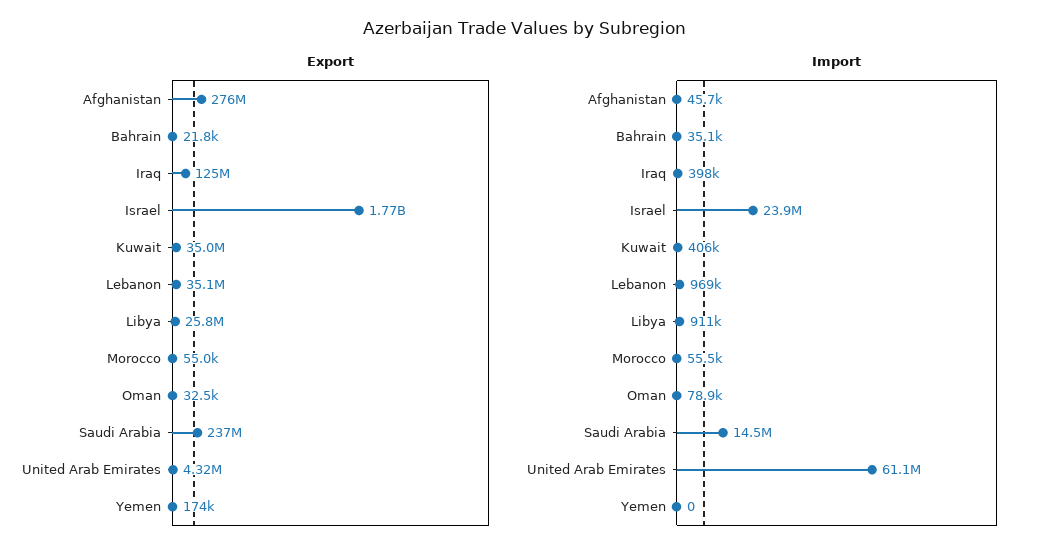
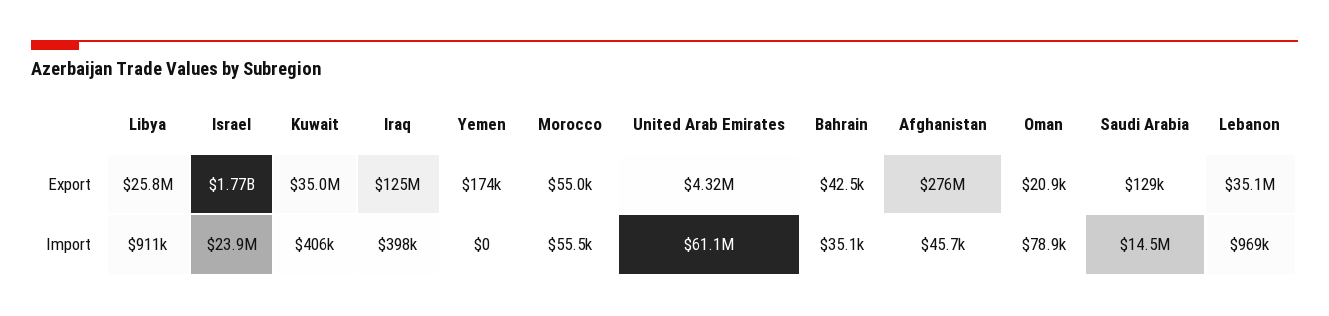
Export, Bahrain: 21800 -> 42500
Export, Oman: 32500 -> 20900
Export, Saudi Arabia: 237000000 -> 129000

